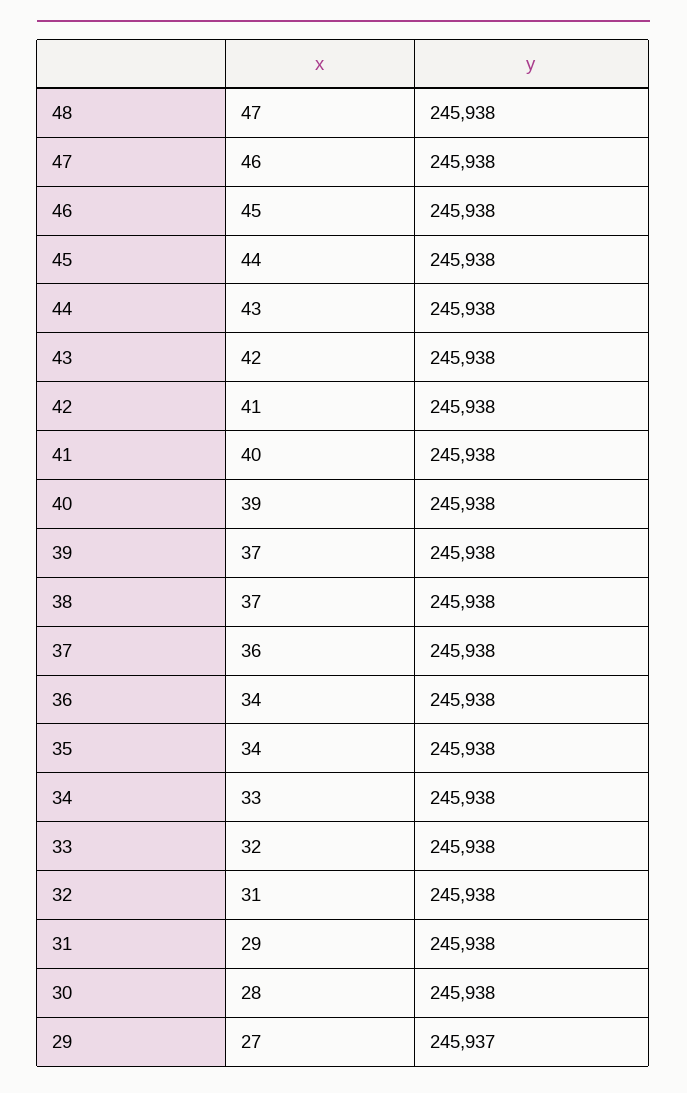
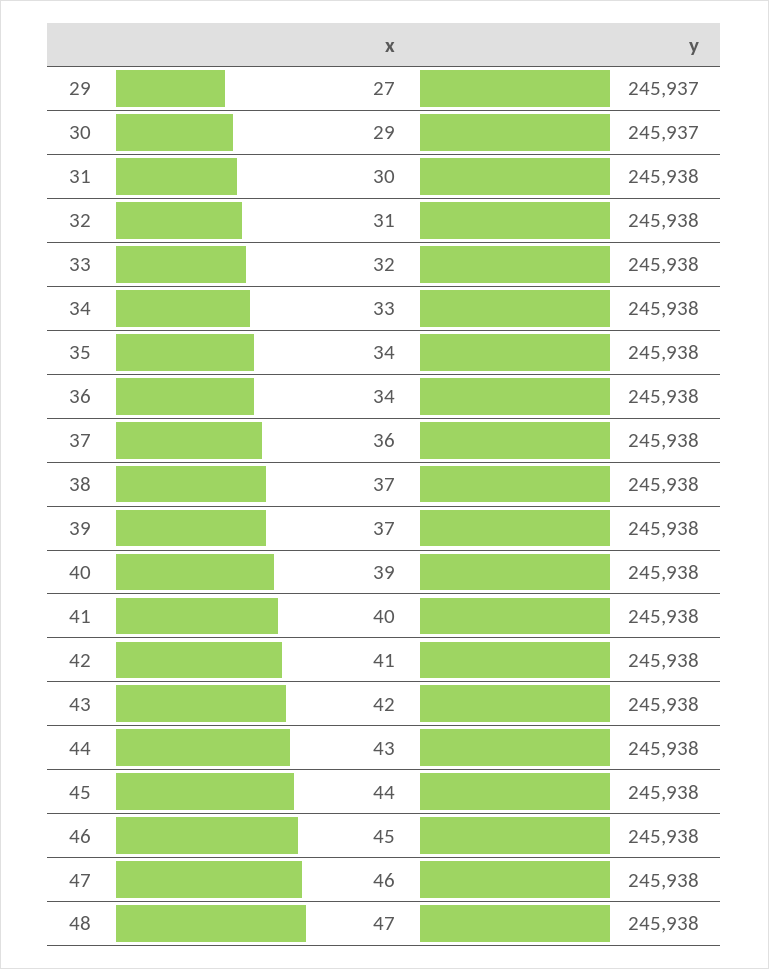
x, 31: 29 -> 30
x, 30: 28 -> 29
y, 30: 245938 -> 245937

